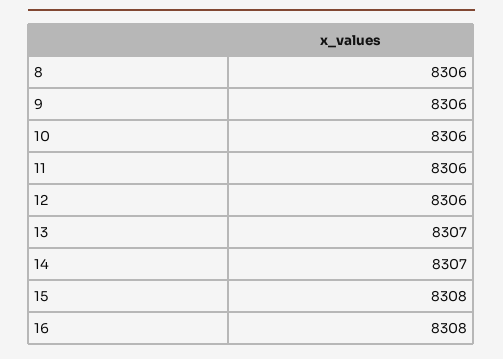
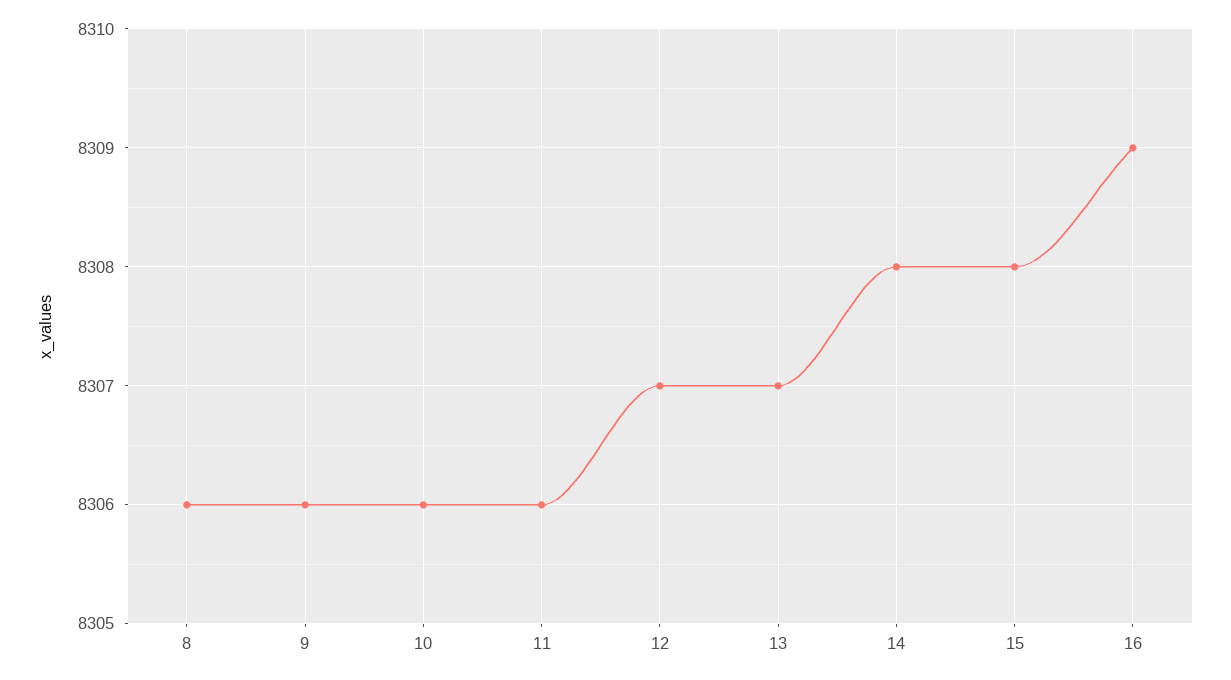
12: 8306 -> 8307
14: 8307 -> 8308
16: 8308 -> 8309

